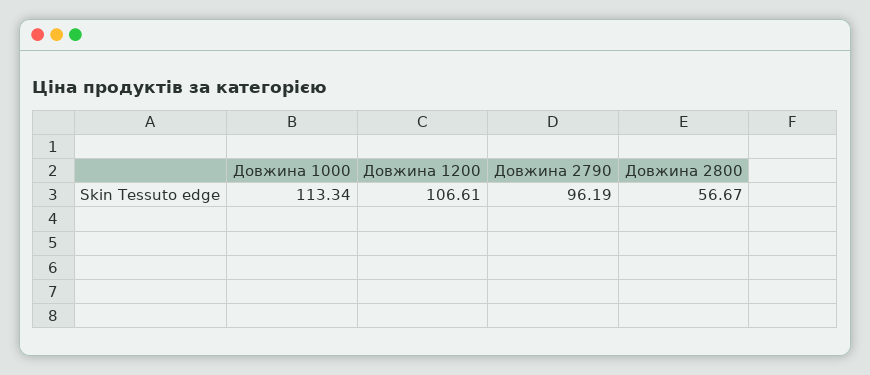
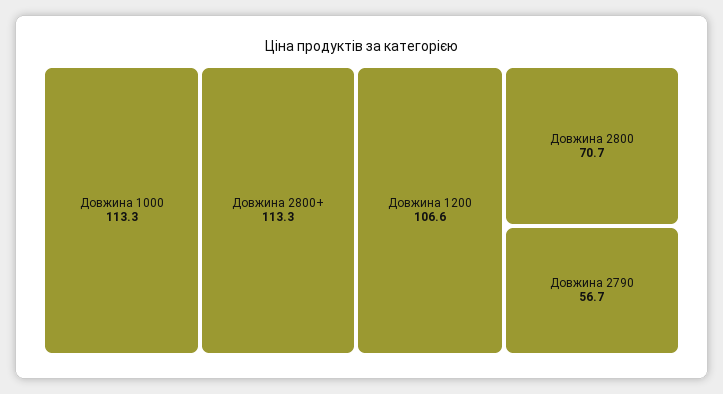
Довжина 2790: 96.19 -> 56.7
Довжина 2800: 56.67 -> 70.7
Довжина 2800+: none -> 113.3

